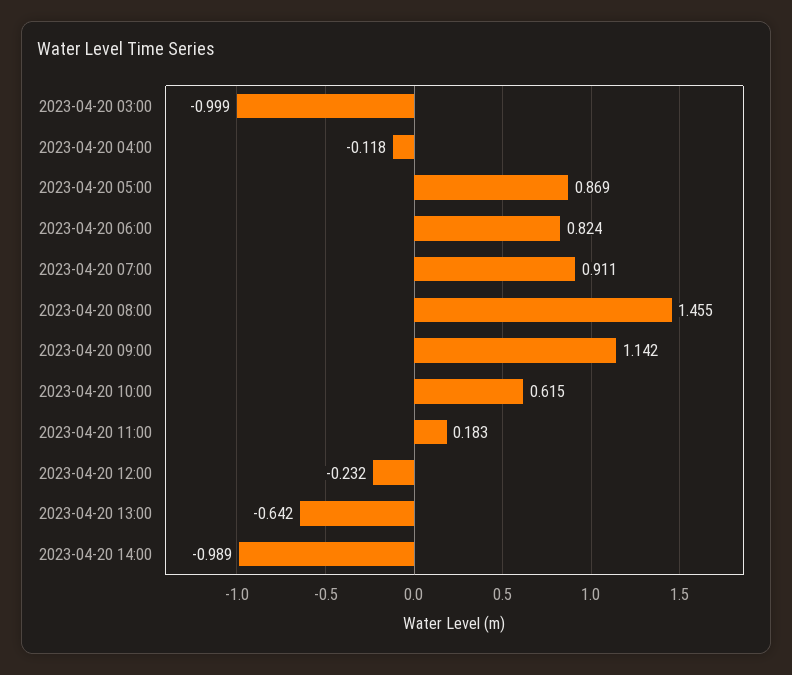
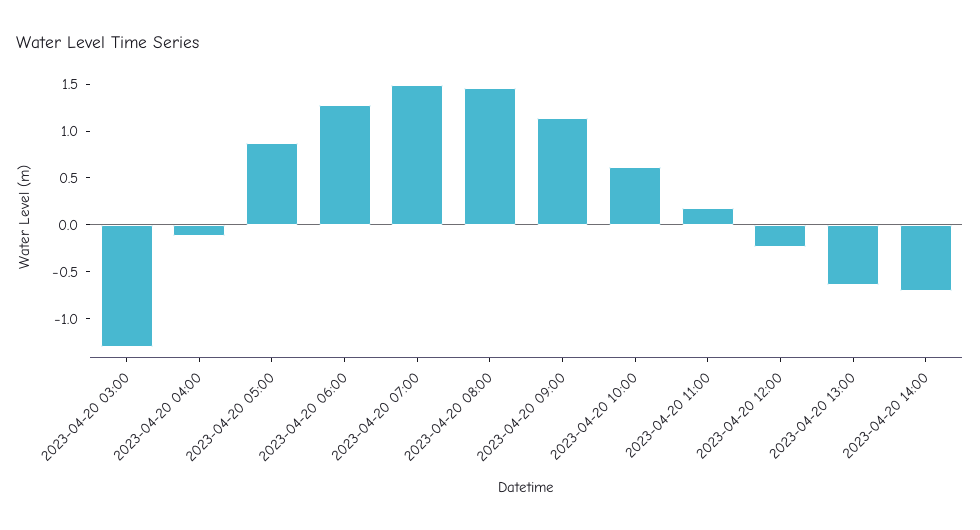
2023-04-20 03:00: -0.999 -> -1.3
2023-04-20 06:00: 0.824 -> 1.3
2023-04-20 07:00: 0.911 -> 1.5
2023-04-20 14:00: -0.989 -> -0.7

